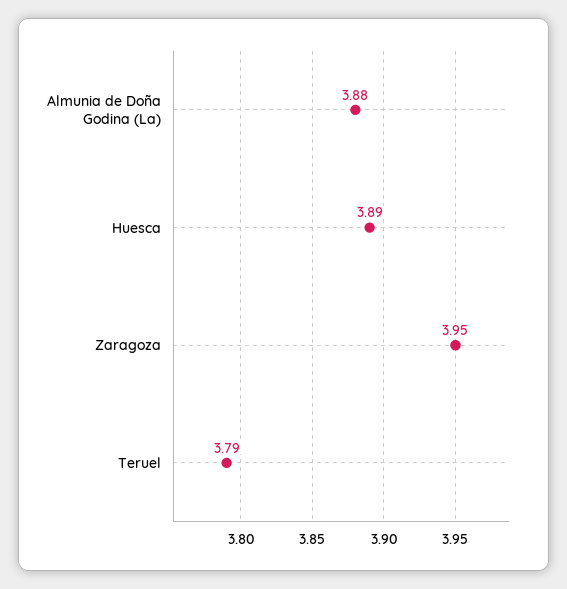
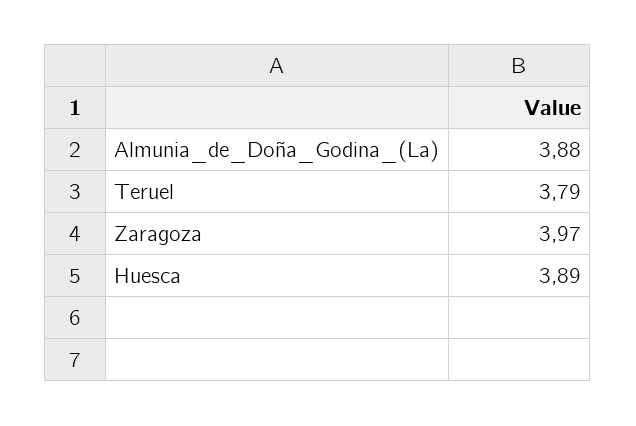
Zaragoza: 3.95 -> 3.97

